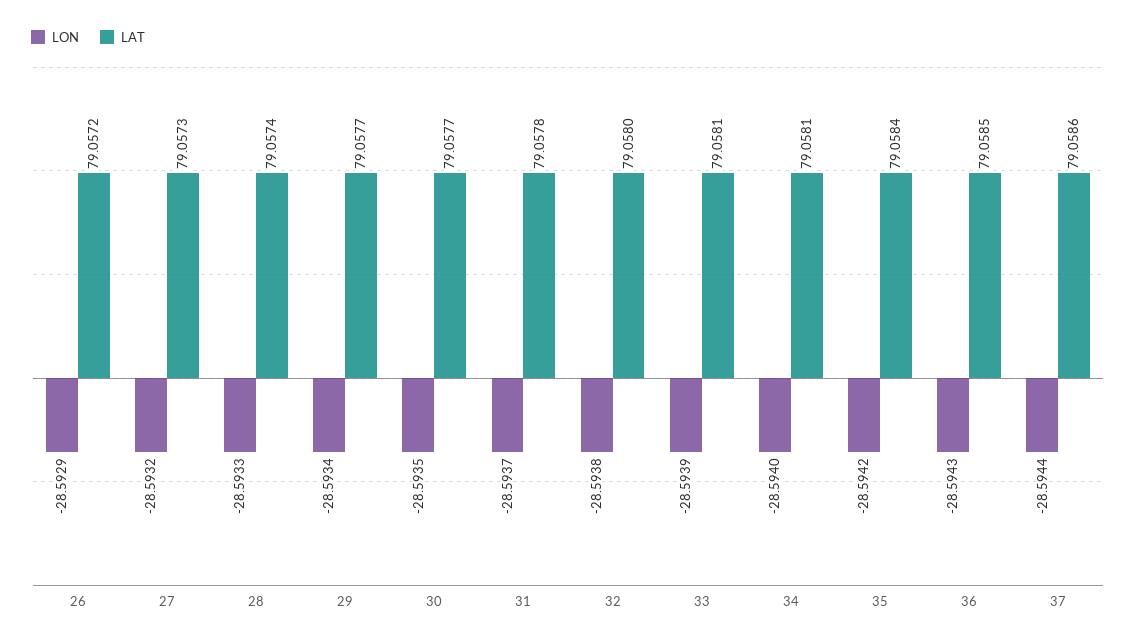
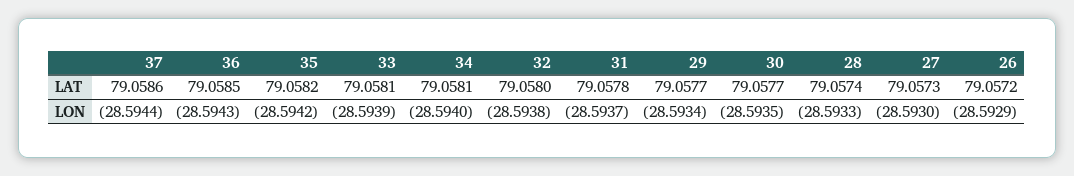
LON, 27: -28.5932 -> -28.593
LAT, 35: 79.0584 -> 79.0582

